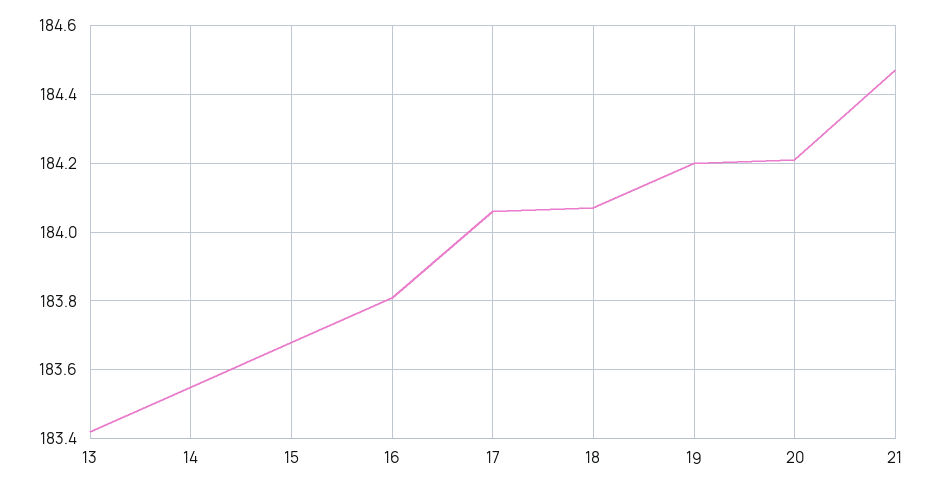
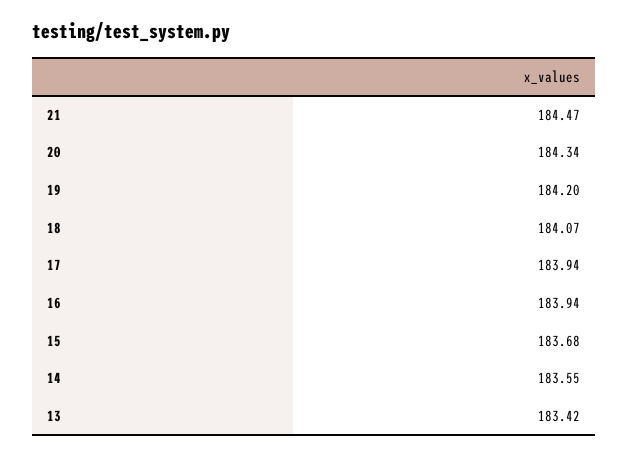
16: 183.8 -> 183.94
17: 184.05 -> 183.94
20: 184.2 -> 184.34

